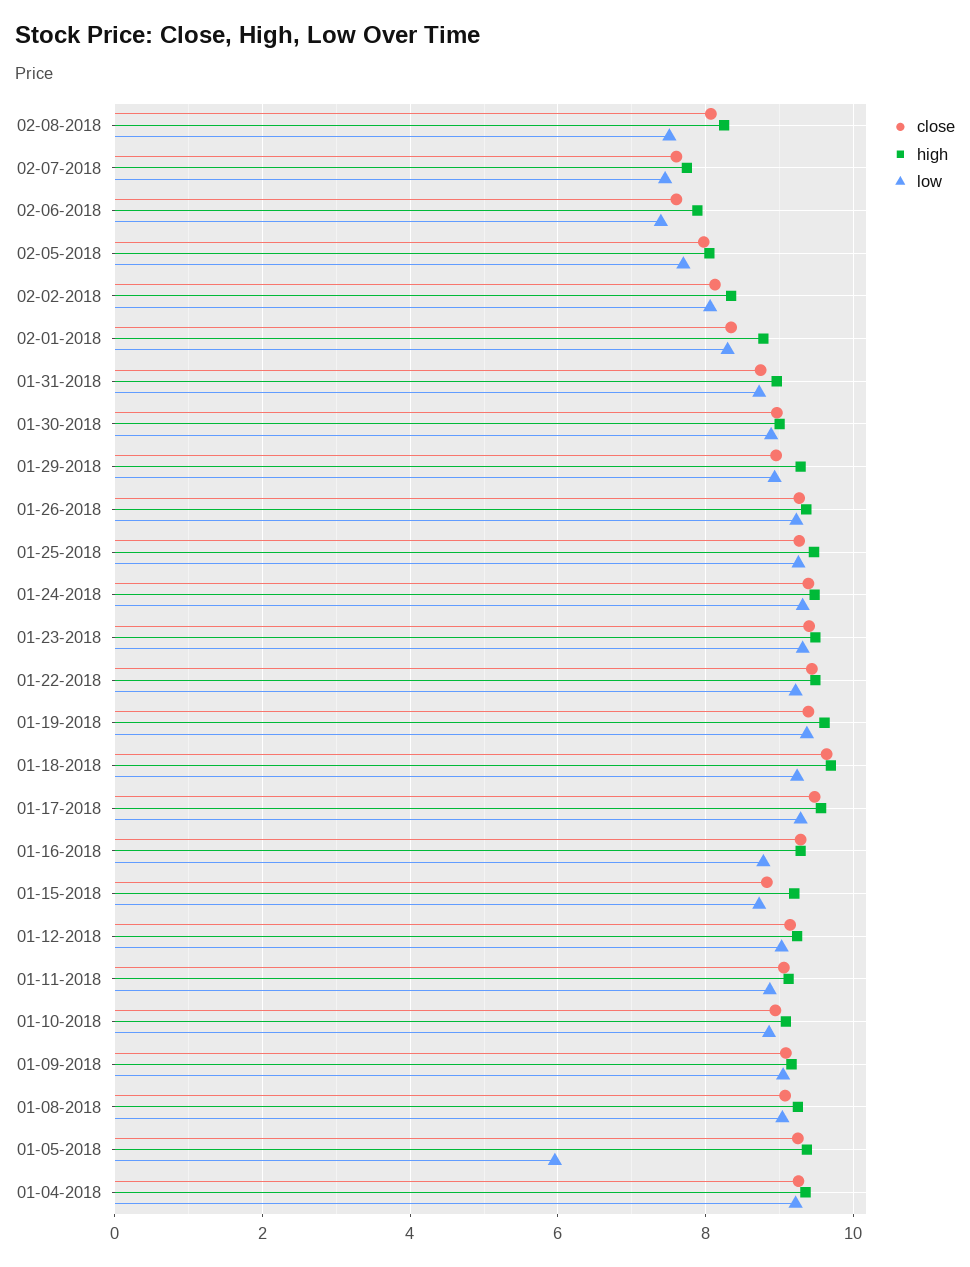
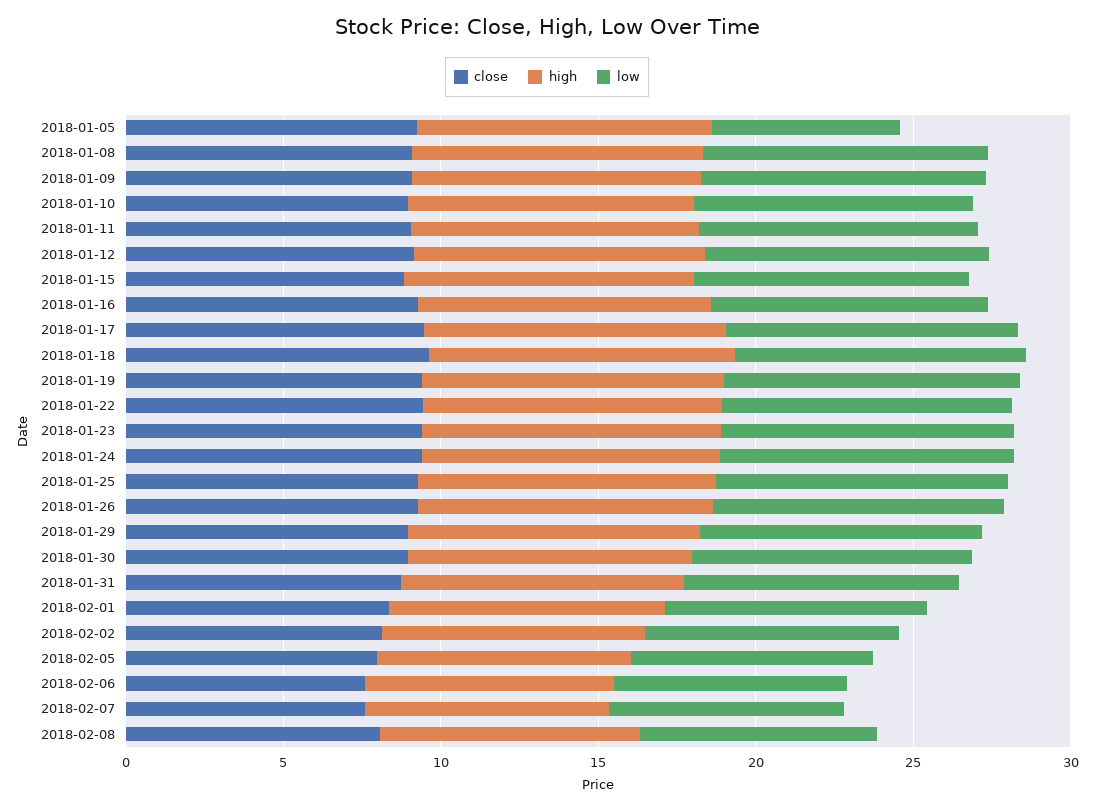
close, 01-04-2018: 9.2 -> none
high, 01-04-2018: 9.4 -> none
low, 01-04-2018: 9.2 -> none

